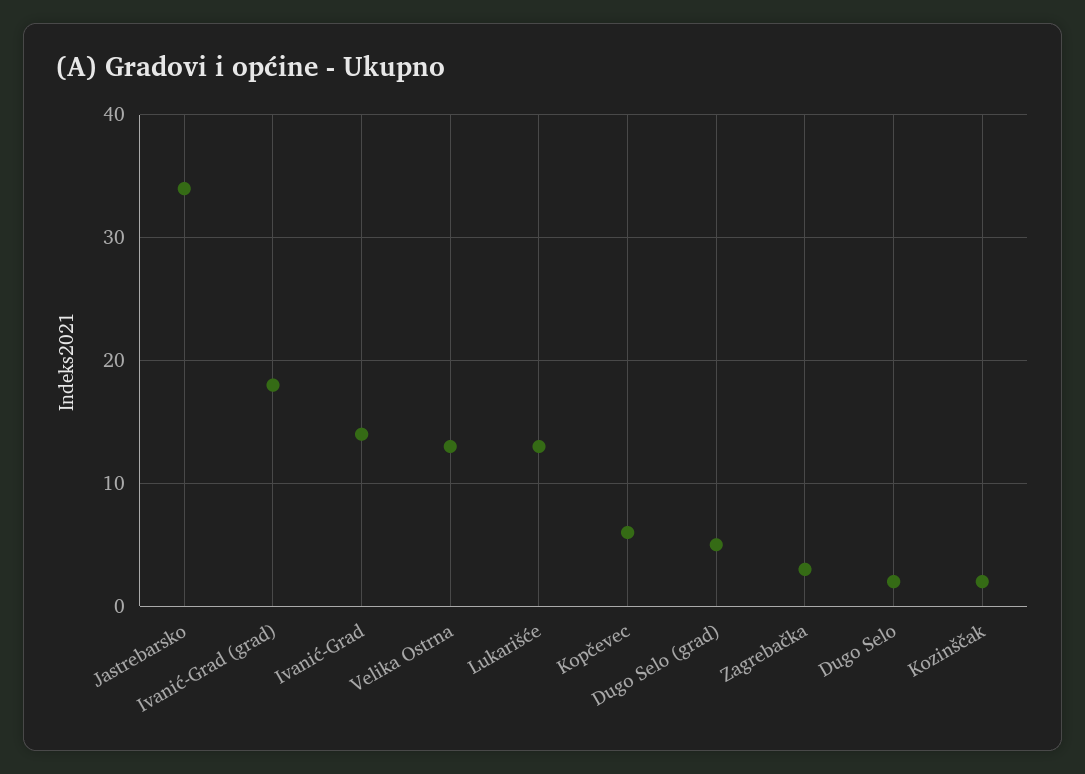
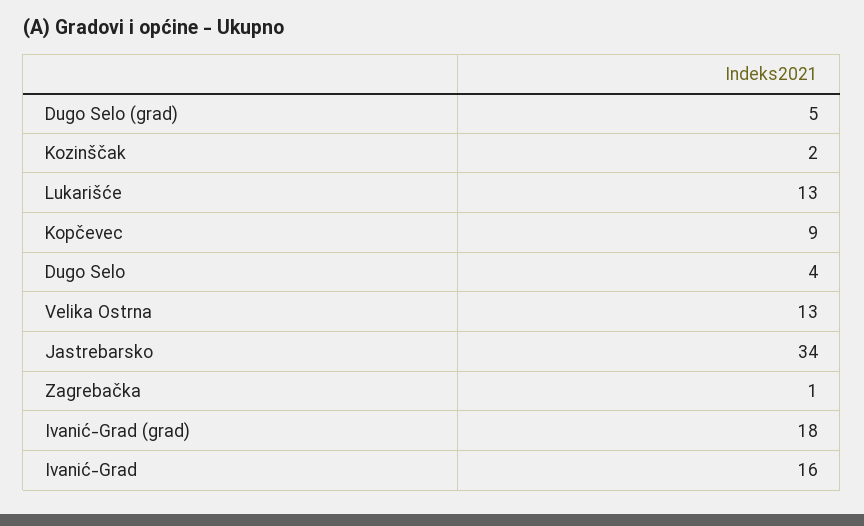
Ivanić-Grad: 14 -> 16
Kopčevec: 6 -> 9
Zagrebačka: 3 -> 1
Dugo Selo: 2 -> 4

